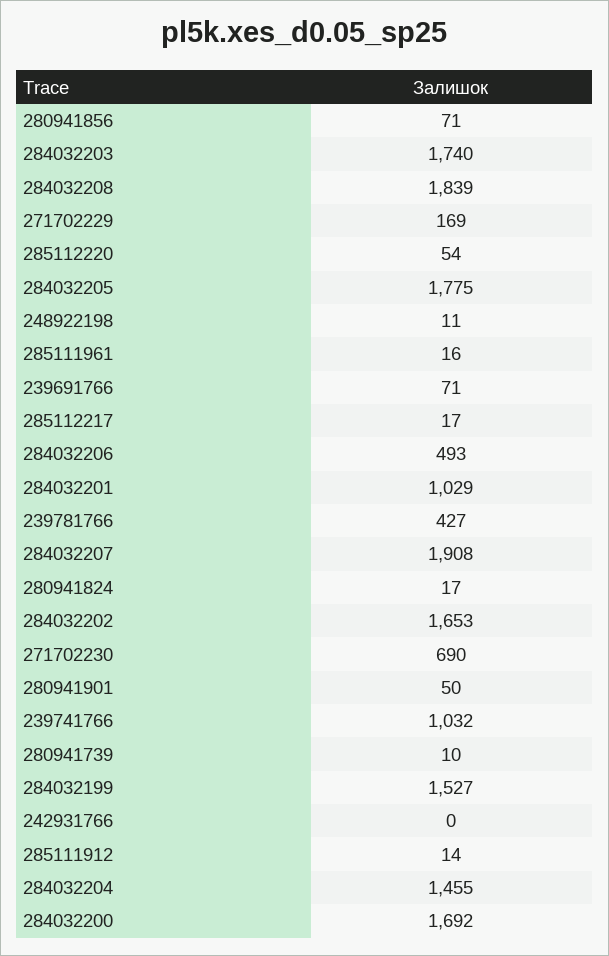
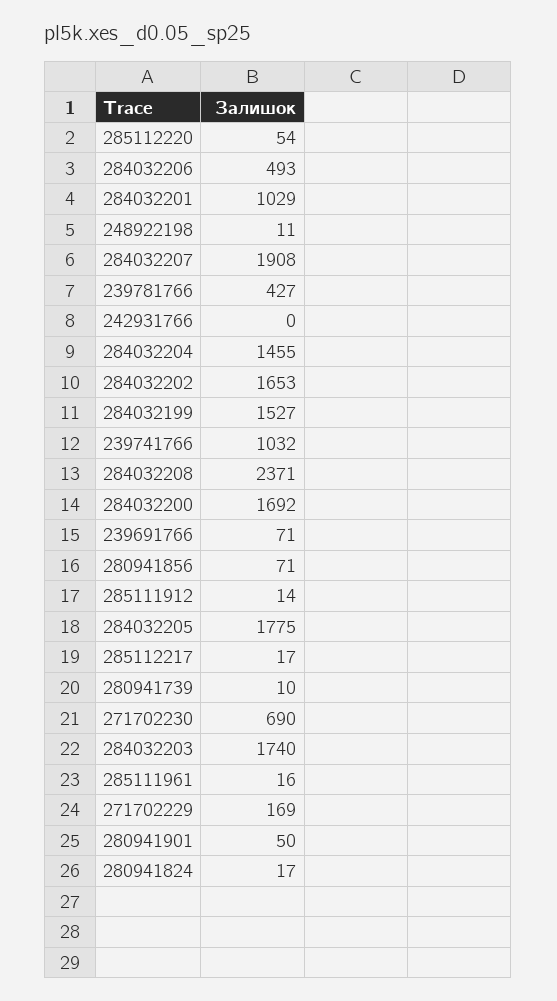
284032208: 1839 -> 2371

